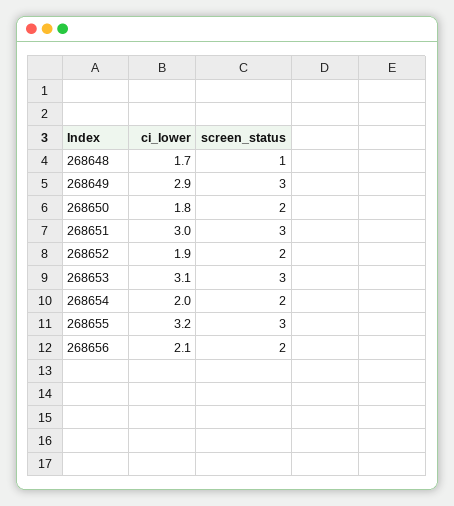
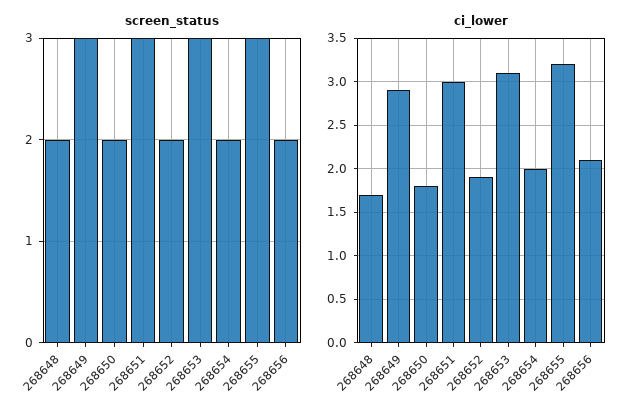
screen_status, 268648: 1 -> 2

